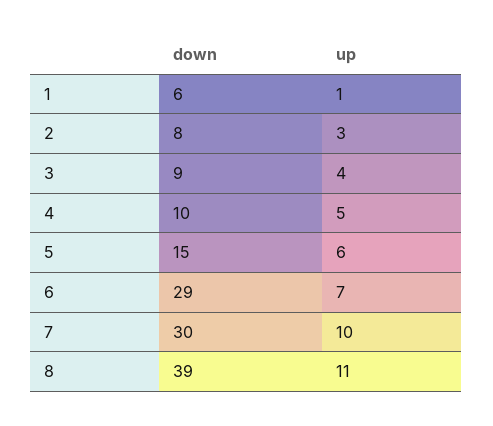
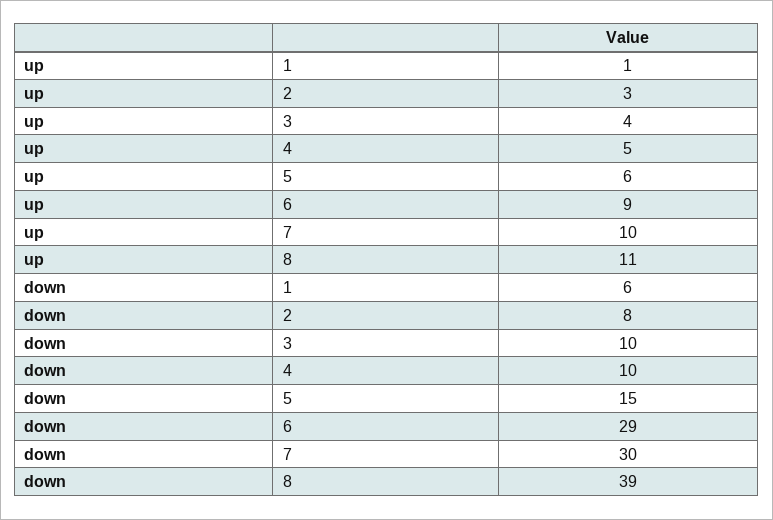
down, 3: 9 -> 10
up, 6: 7 -> 9

